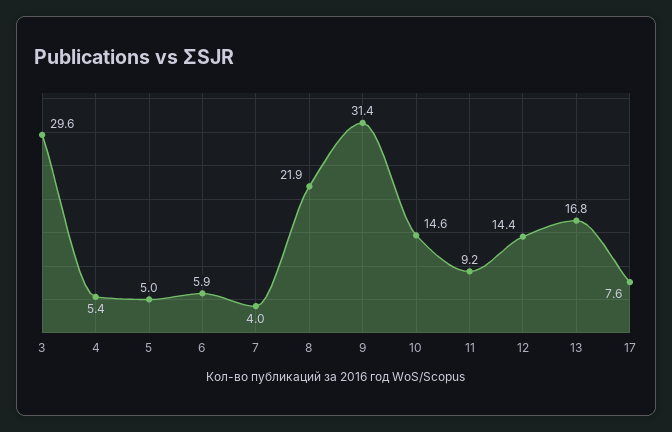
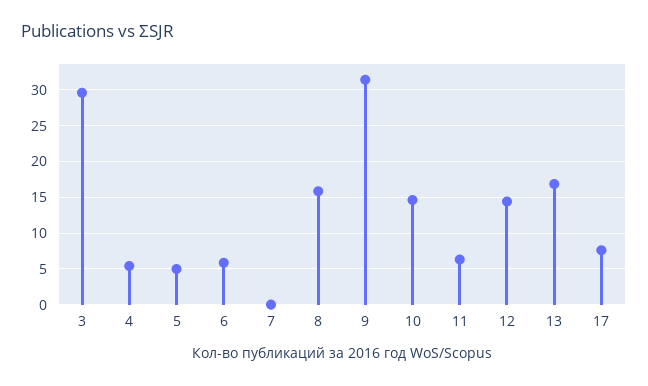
7: 4 -> 0
8: 21.9 -> 16
11: 9.2 -> 6

